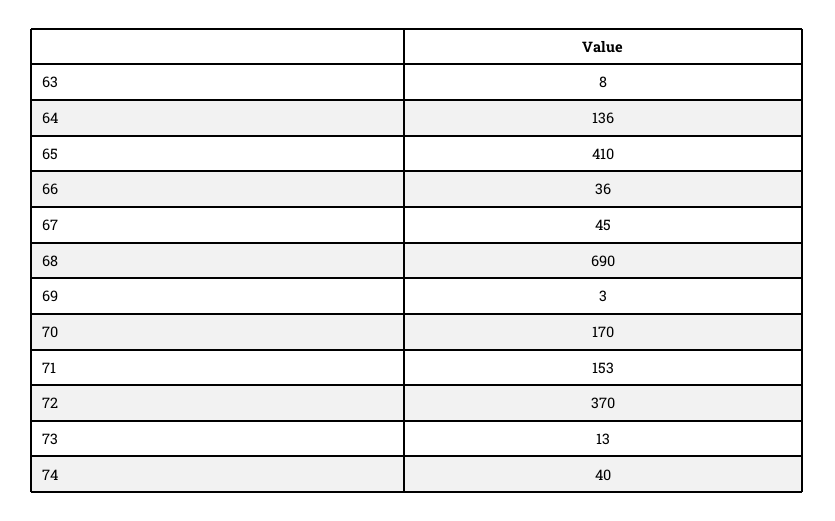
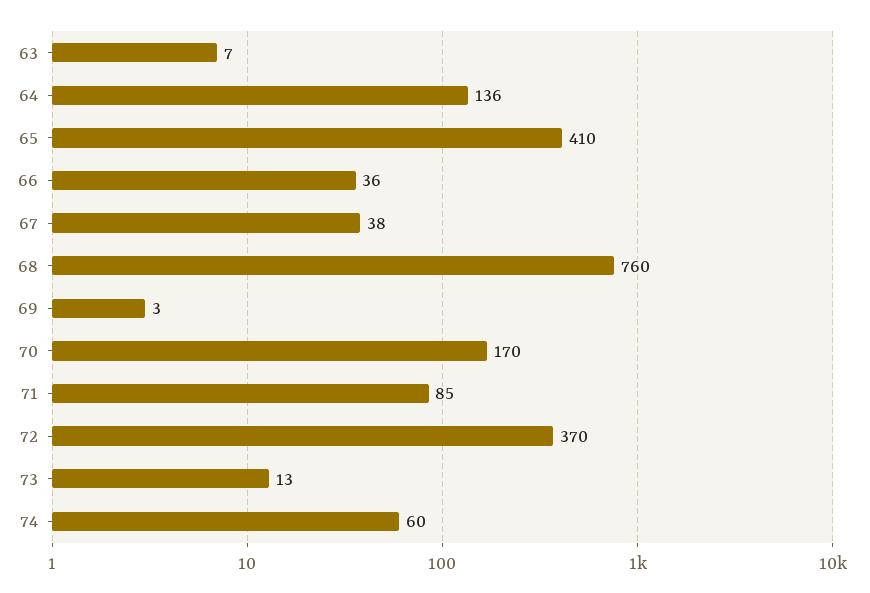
63: 8 -> 7
67: 45 -> 38
68: 690 -> 760
71: 153 -> 85
74: 40 -> 60

